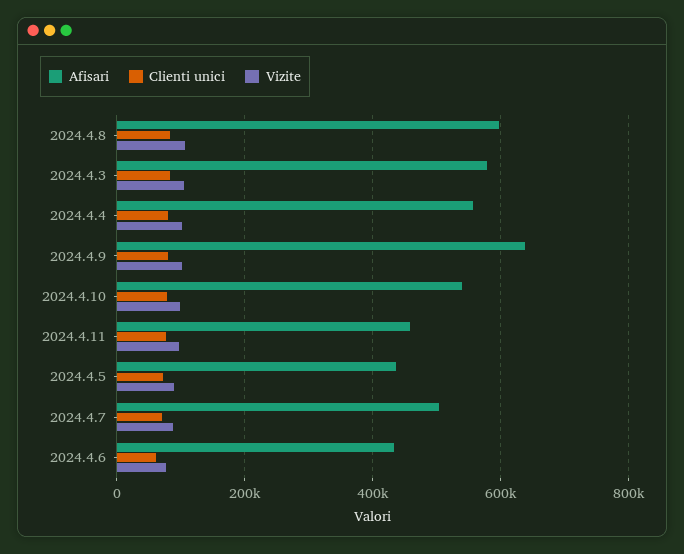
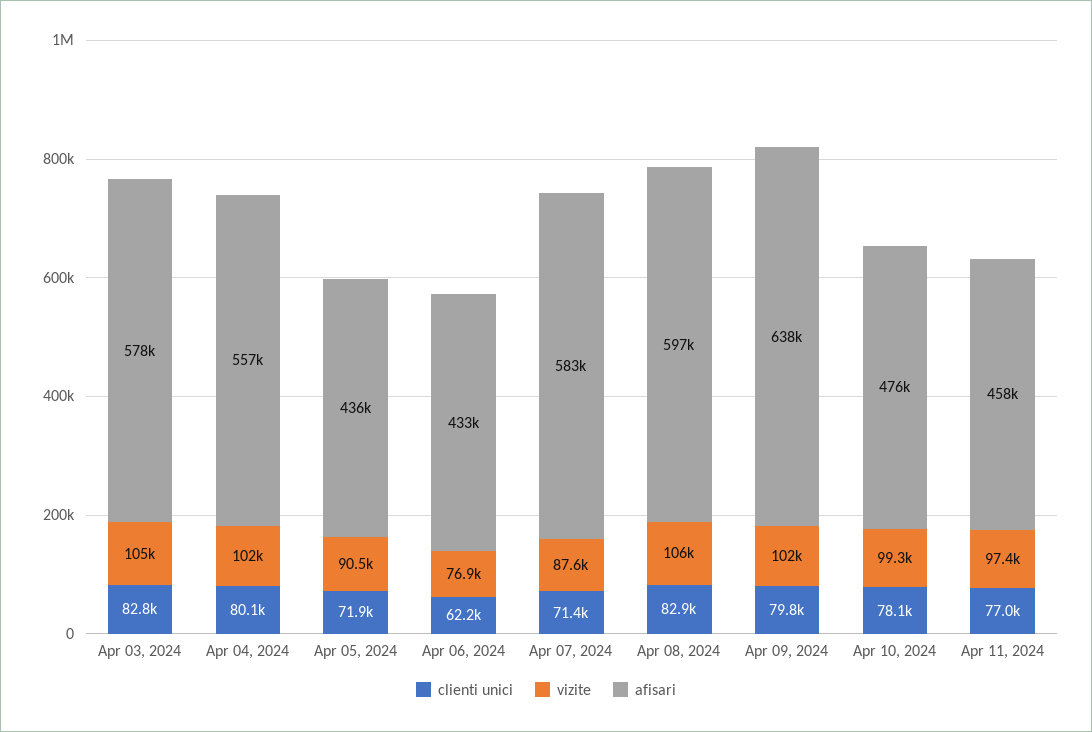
Afisari, 2024.4.10: 540000 -> 476000
Afisari, 2024.4.7: 500000 -> 583000

